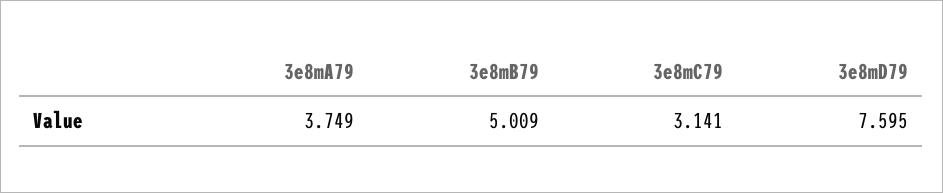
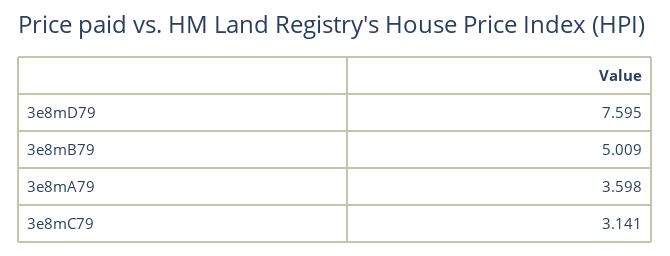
3e8mA79: 3.749 -> 3.598

